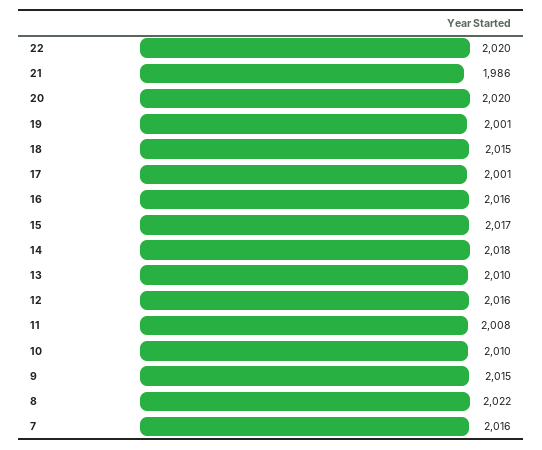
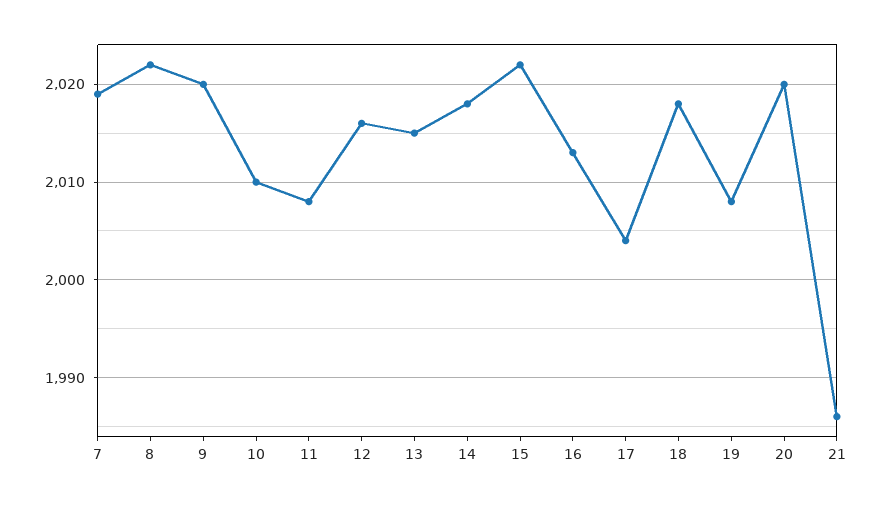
22: 2020 -> none
19: 2001 -> 2008
18: 2015 -> 2018
17: 2001 -> 2004
16: 2016 -> 2013
15: 2017 -> 2022
13: 2010 -> 2015
9: 2015 -> 2020
7: 2016 -> 2019

